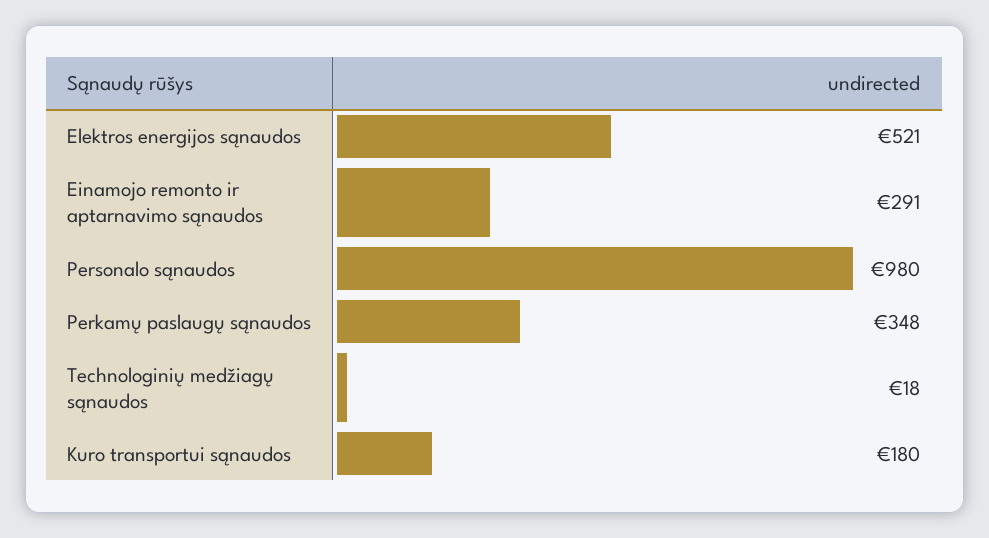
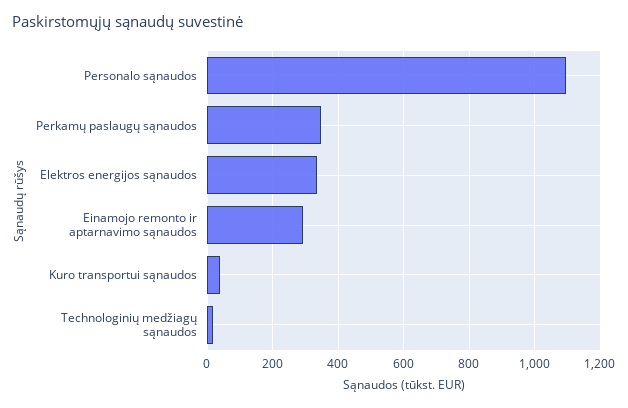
Elektros energijos sąnaudos: 521 -> 340
Personalo sąnaudos: 980 -> 1100
Kuro transportui sąnaudos: 180 -> 40

